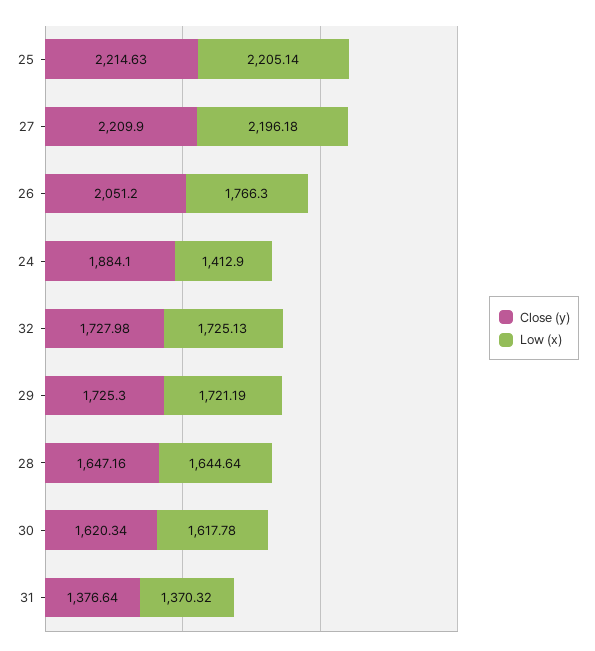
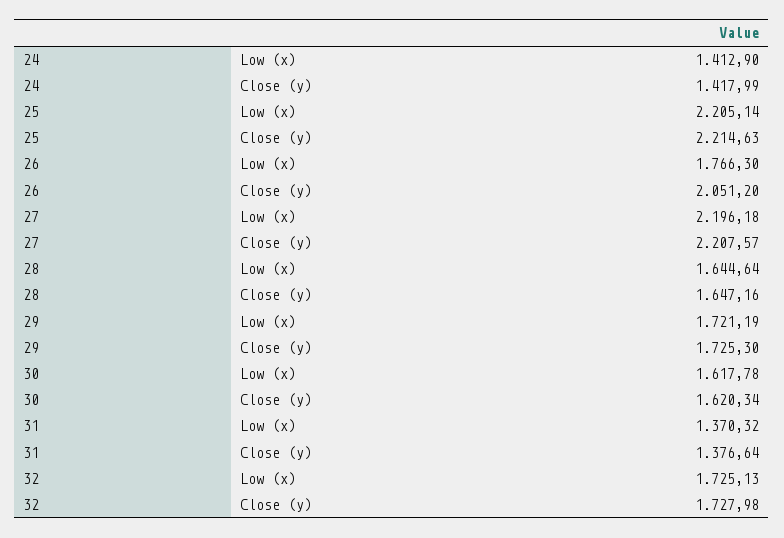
Close (y), 27: 2209.9 -> 2207.57
Close (y), 24: 1884.1 -> 1417.99

